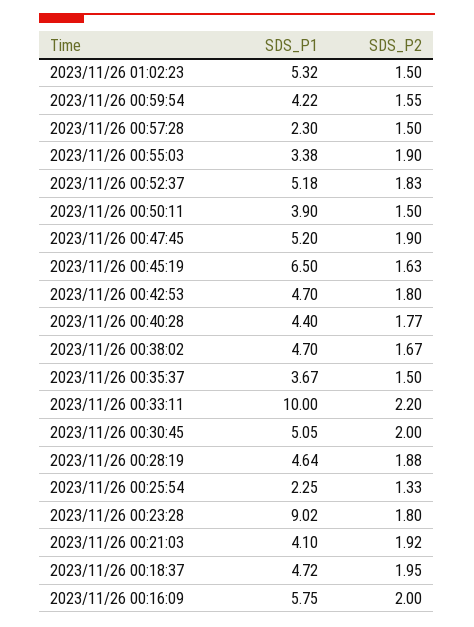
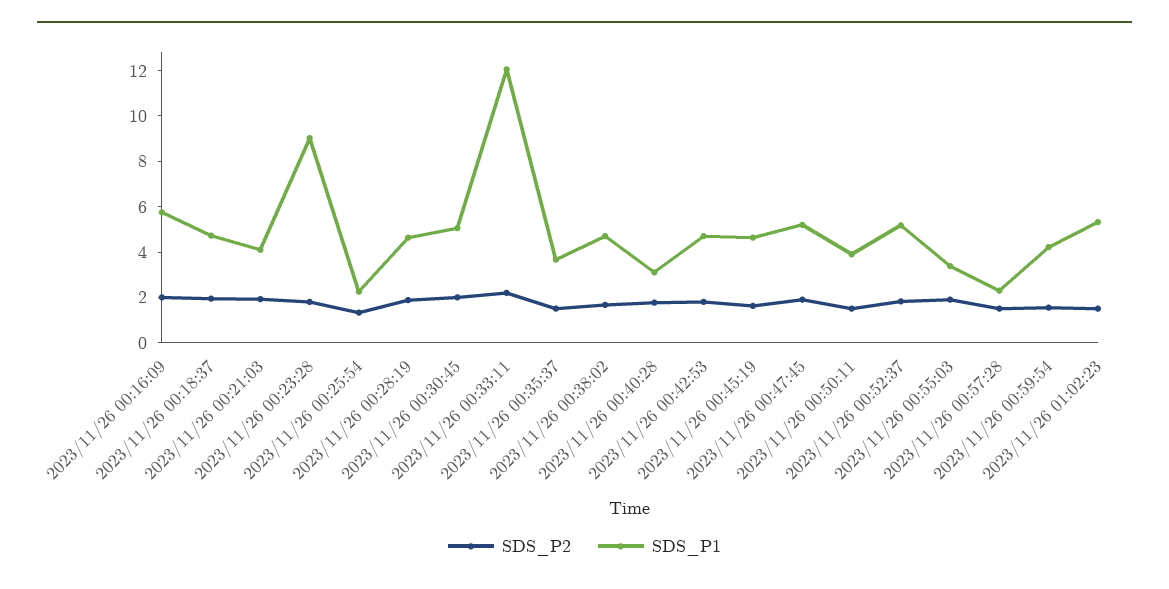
SDS_P1, 2023/11/26 00:45:19: 6.5 -> 4.5
SDS_P1, 2023/11/26 00:40:28: 4.4 -> 3
SDS_P1, 2023/11/26 00:33:11: 10 -> 12

